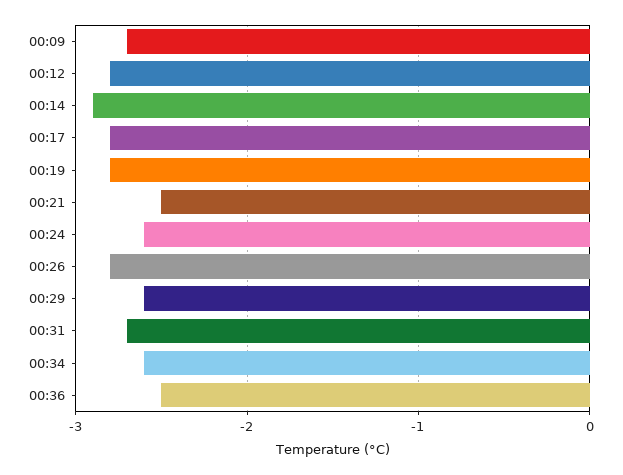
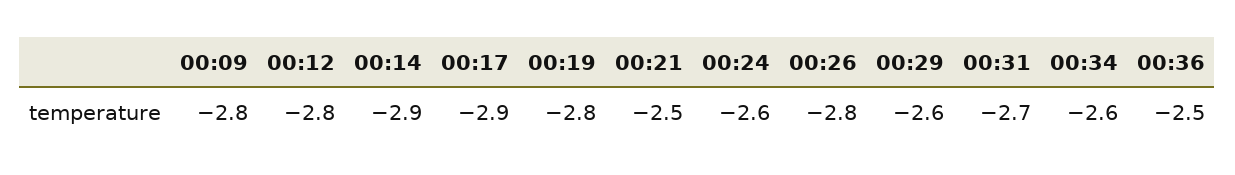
00:09: -2.7 -> -2.8
00:17: -2.8 -> -2.9

